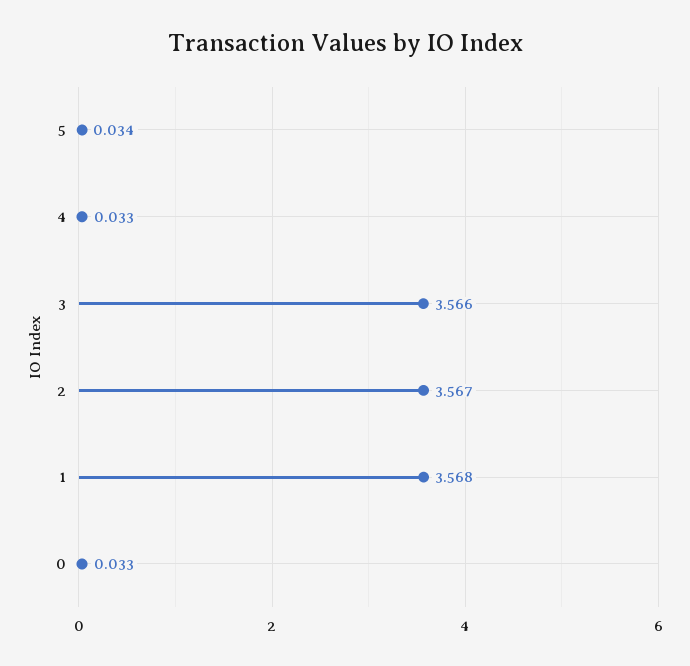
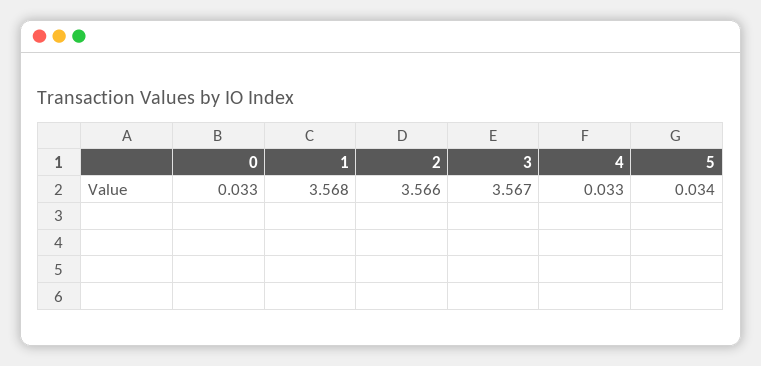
3: 3.566 -> 3.567
2: 3.567 -> 3.566

